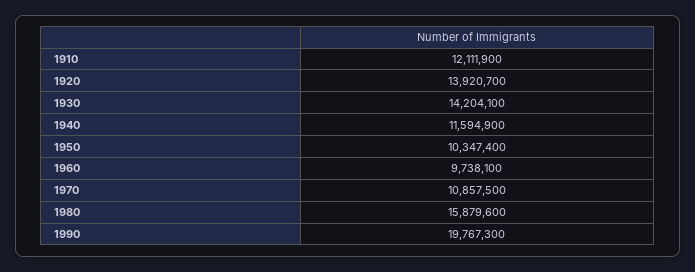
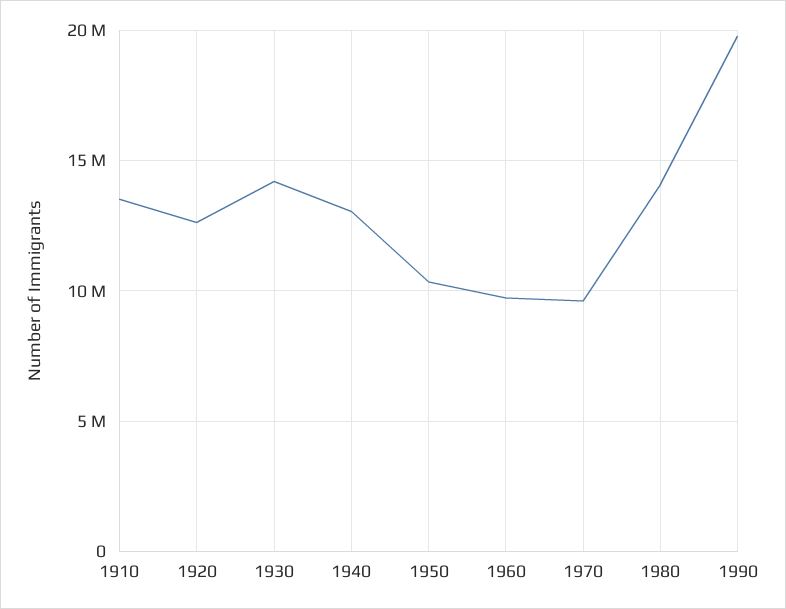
1910: 12111900 -> 13500000
1920: 13920700 -> 12500000
1940: 11594900 -> 13000000
1970: 10857500 -> 9500000
1980: 15879600 -> 14000000

